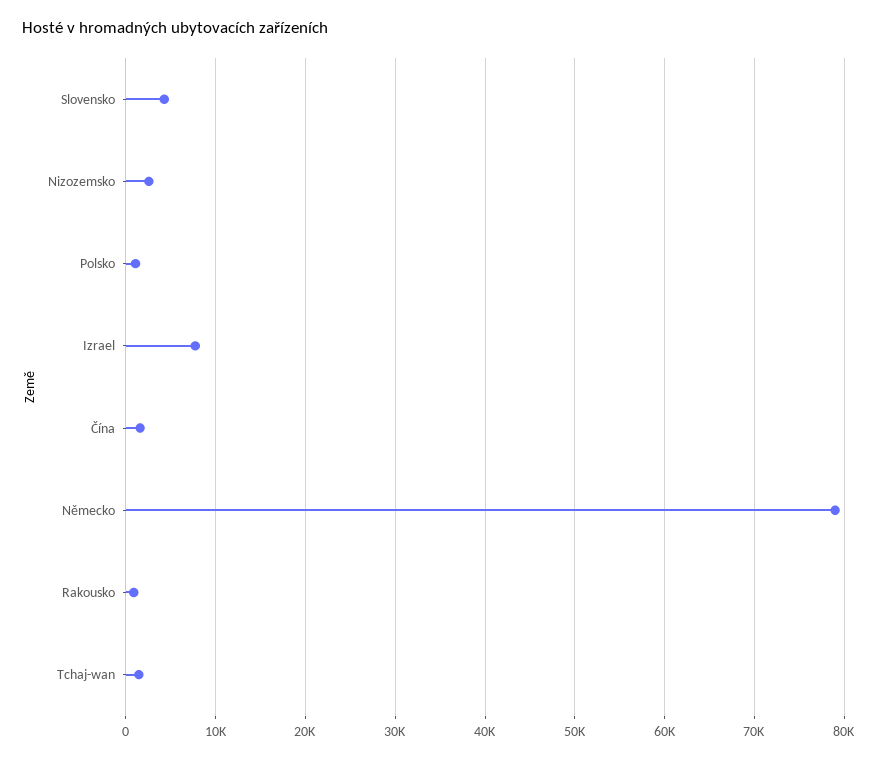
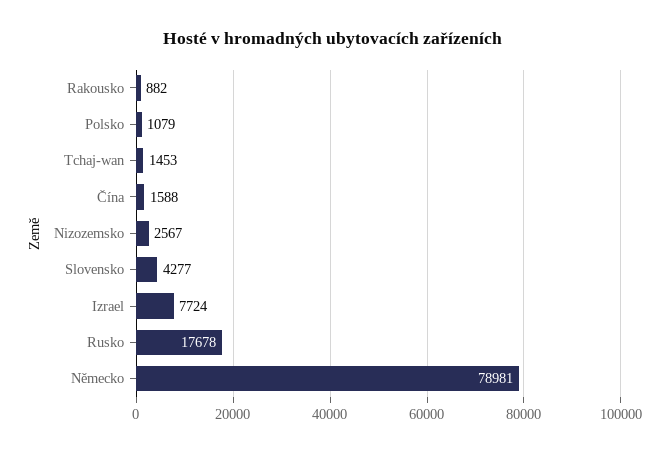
Rusko: none -> 17678

